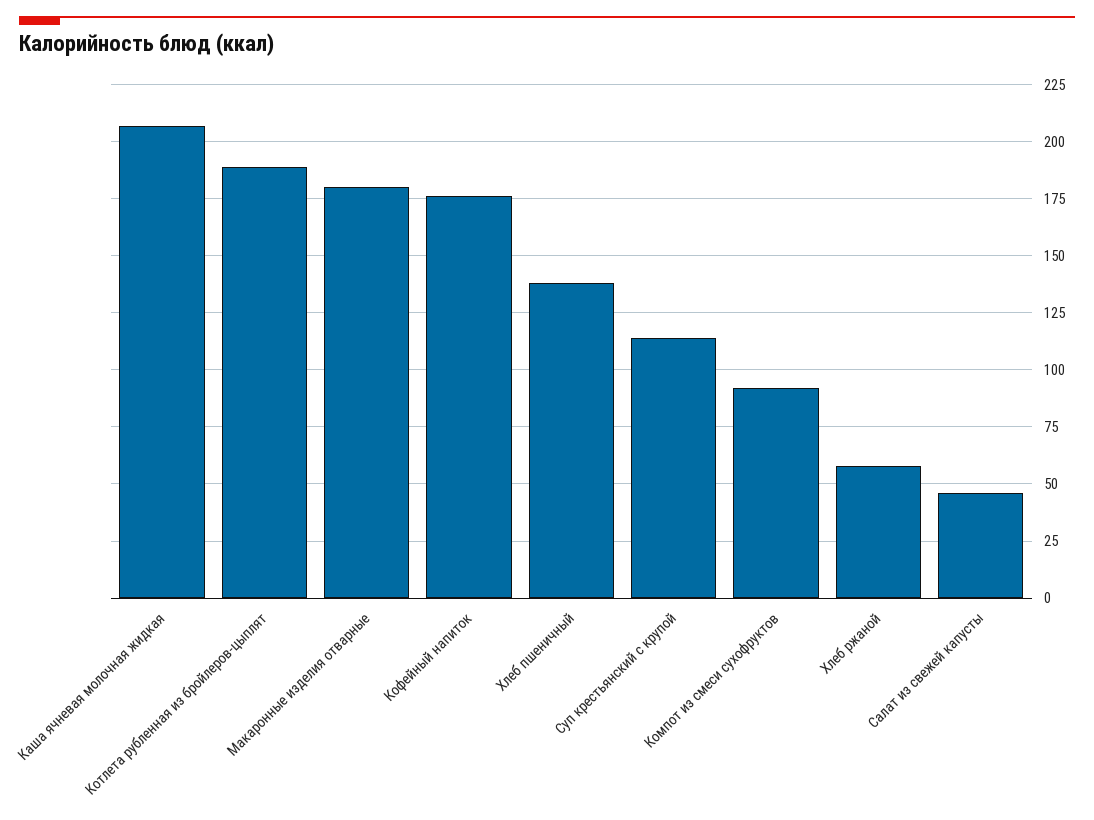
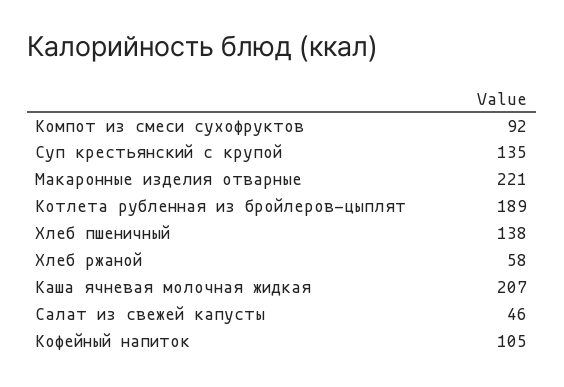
Макаронные изделия отварные: 180 -> 221
Кофейный напиток: 175 -> 105
Суп крестьянский с крупой: 115 -> 135

